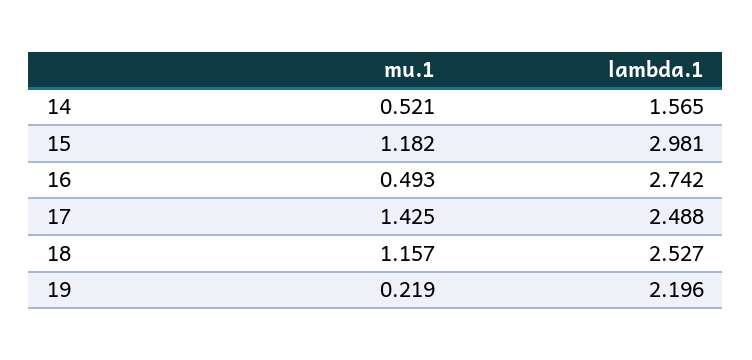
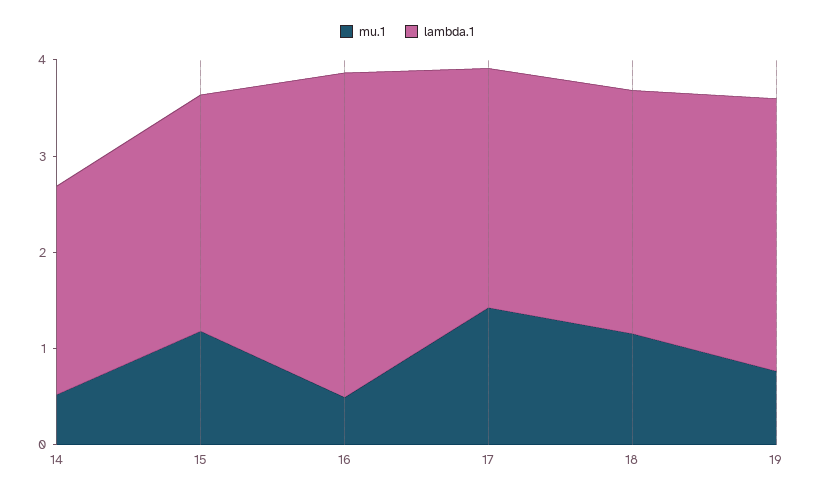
lambda.1, 14: 1.565 -> 2.2
lambda.1, 15: 2.981 -> 2.4
lambda.1, 16: 2.742 -> 3.4
mu.1, 19: 0.219 -> 0.8
lambda.1, 19: 2.196 -> 2.8

